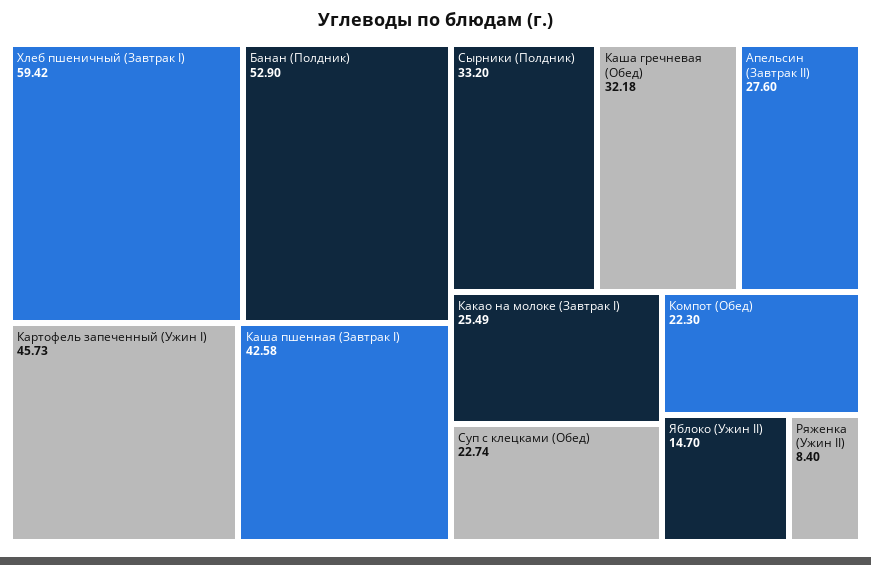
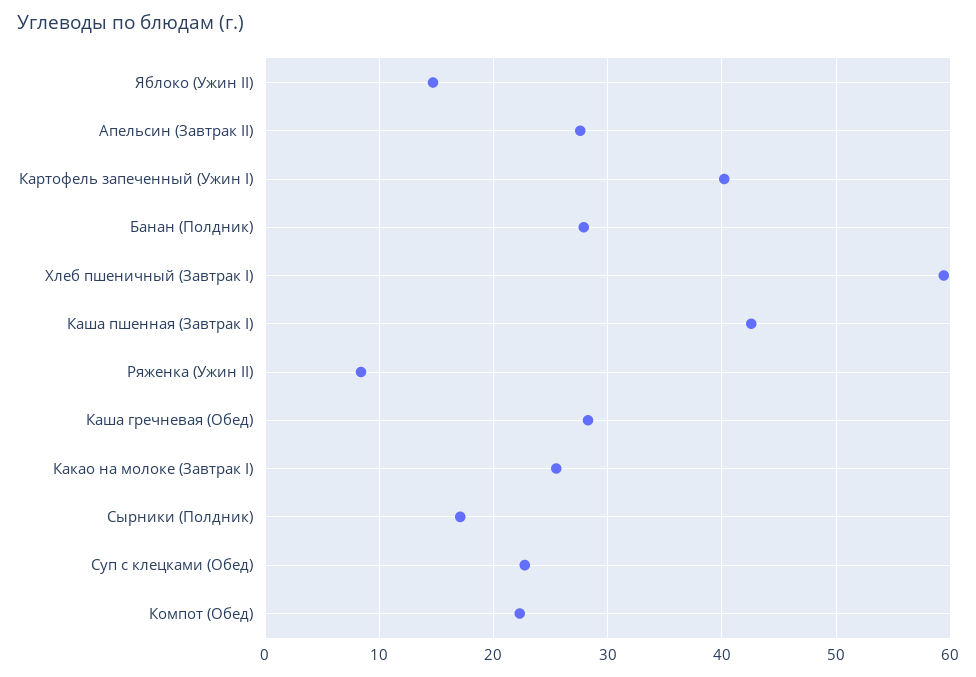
Банан (Полдник): 52.9 -> 28
Картофель запеченный (Ужин I): 45.73 -> 40
Сырники (Полдник): 33.2 -> 17
Каша гречневая (Обед): 32.18 -> 28

